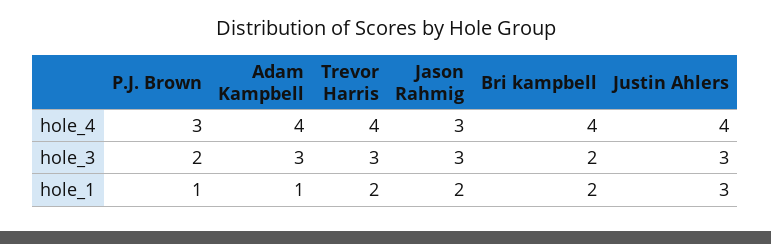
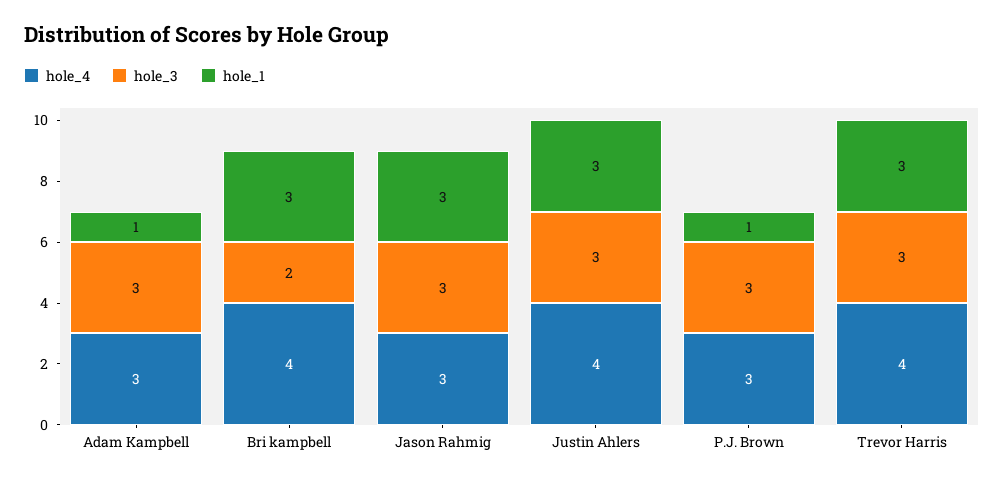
hole_4, Adam Kampbell: 4 -> 3
hole_3, P.J. Brown: 2 -> 3
hole_1, Trevor Harris: 2 -> 3
hole_1, Jason Rahmig: 2 -> 3
hole_1, Bri kampbell: 2 -> 3

